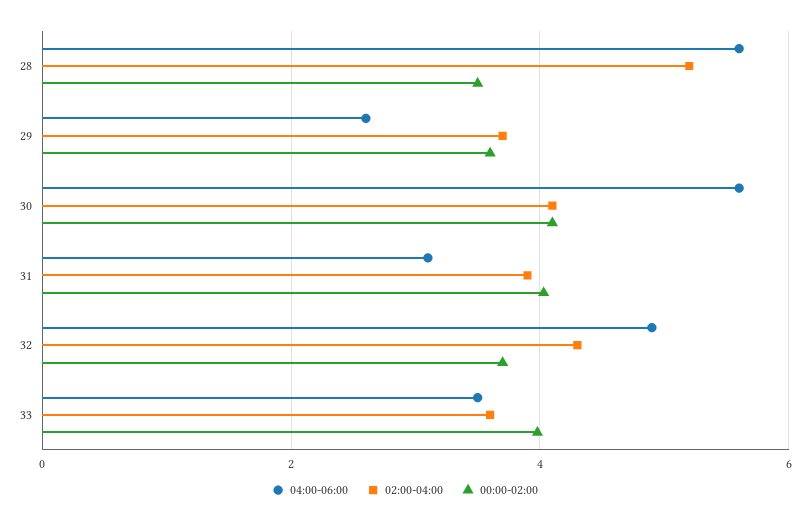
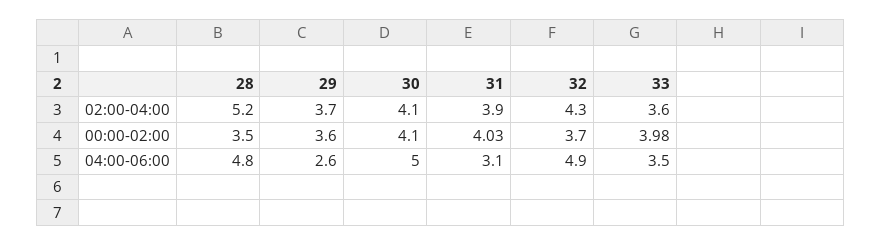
04:00-06:00, 28: 5.6 -> 4.8
04:00-06:00, 30: 5.6 -> 5

